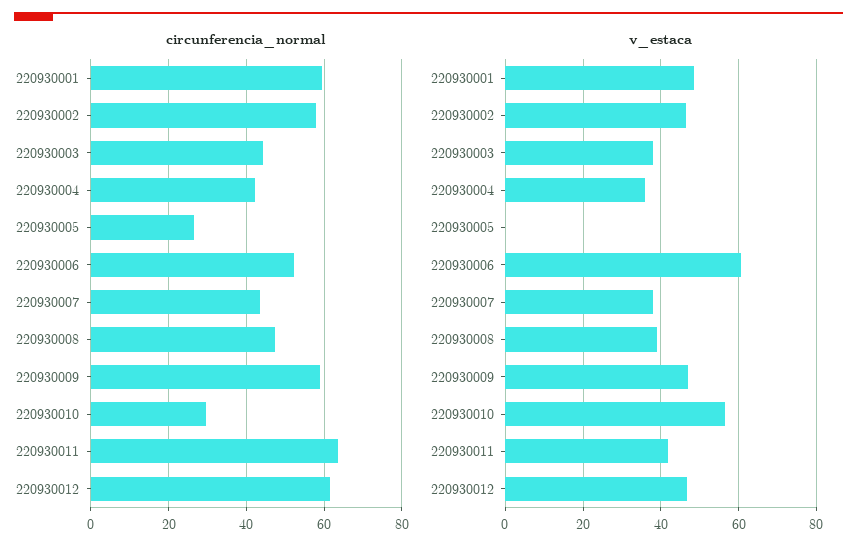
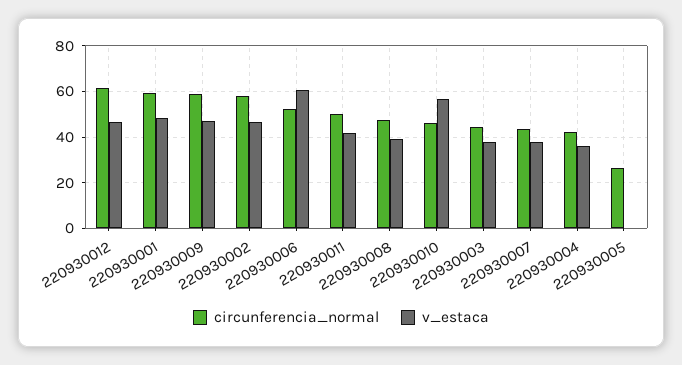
circunferencia_normal, 220930010: 30 -> 45
circunferencia_normal, 220930011: 64 -> 50

